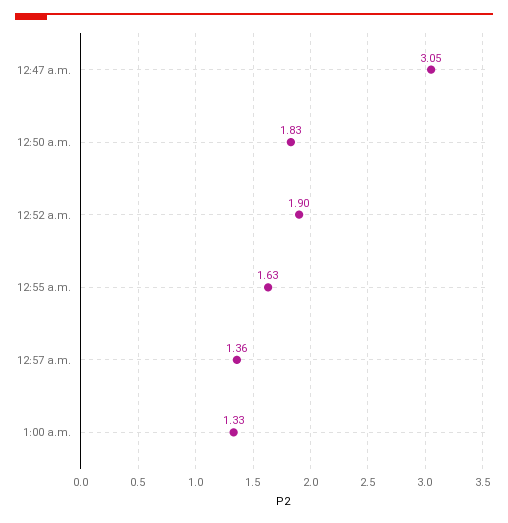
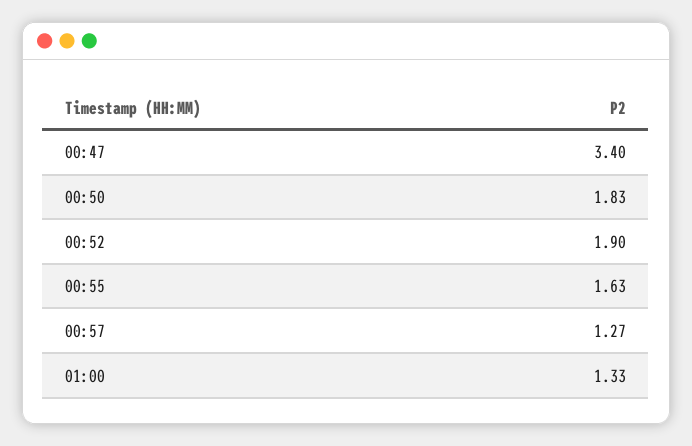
12:47 a.m.: 3.05 -> 3.4
12:57 a.m.: 1.36 -> 1.27

